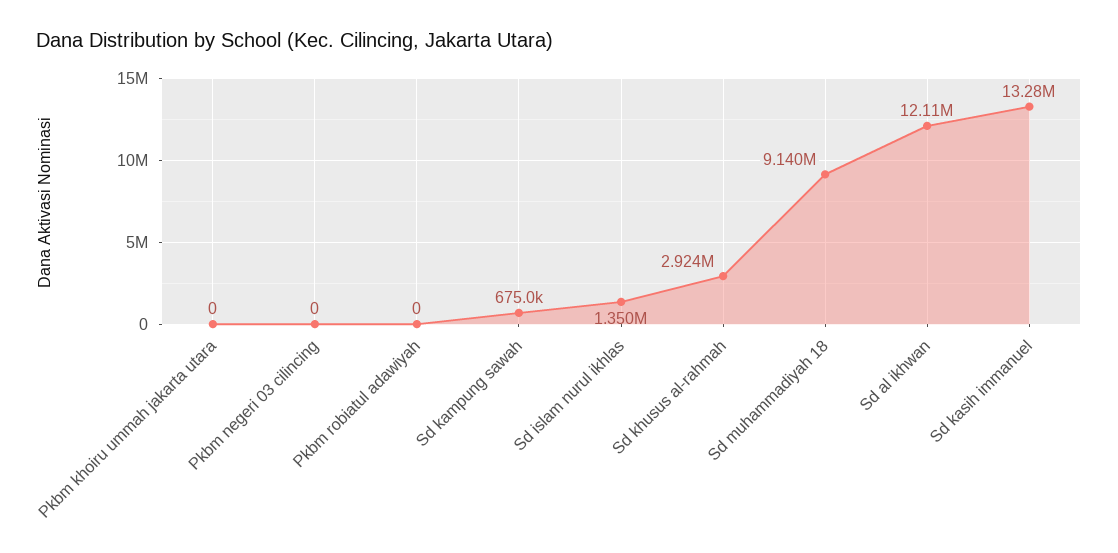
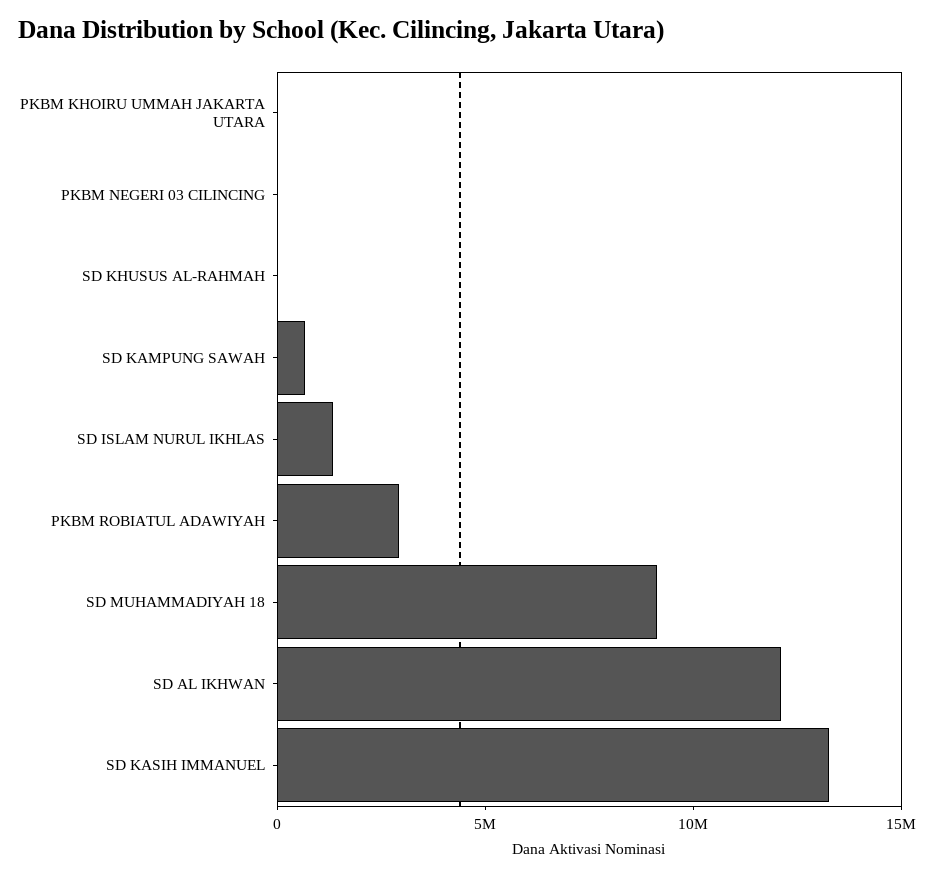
Pkbm robiatul adawiyah: 0 -> 3000000
Sd khusus al-rahmah: 2924000 -> 0

